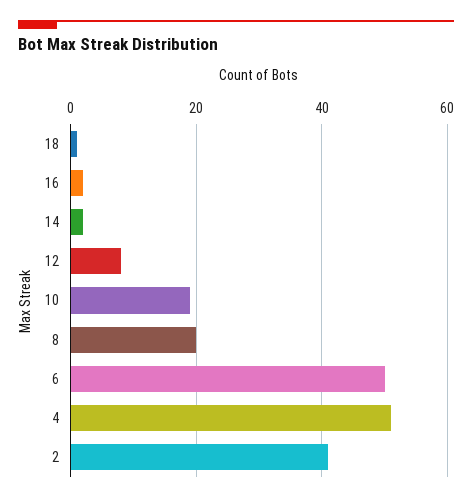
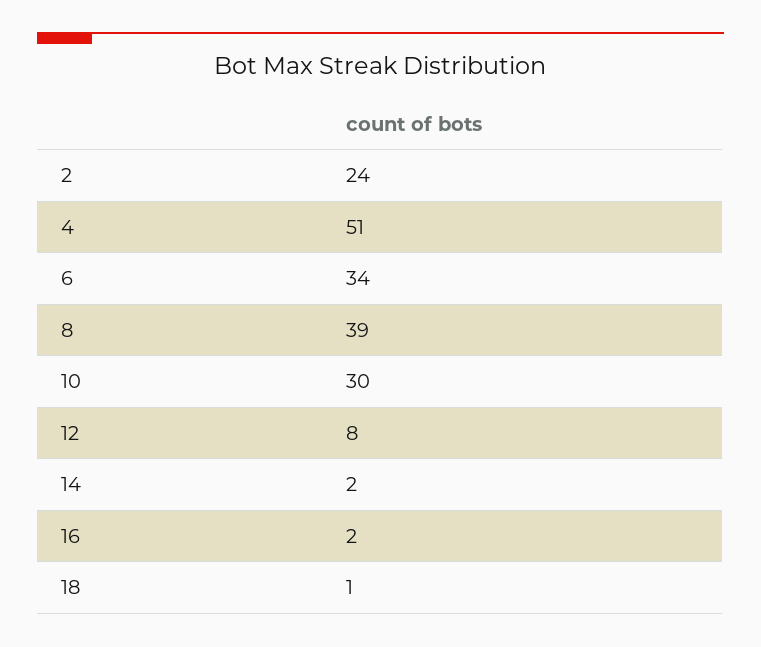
10: 20 -> 30
8: 20 -> 39
6: 50 -> 34
2: 40 -> 24

